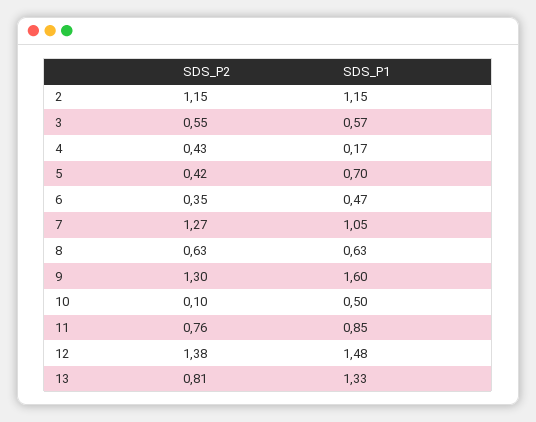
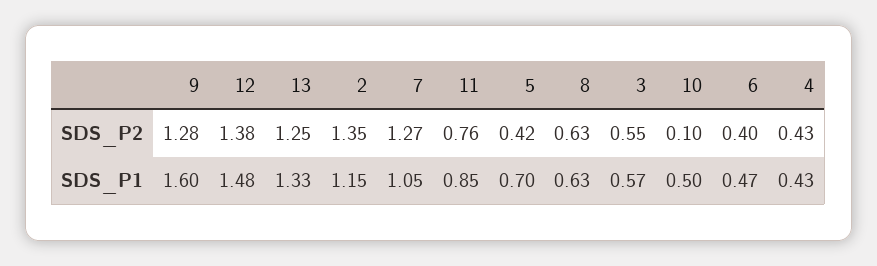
SDS_P2, 2: 1.15 -> 1.35
SDS_P1, 4: 0.17 -> 0.43
SDS_P2, 6: 0.35 -> 0.4
SDS_P2, 9: 1.3 -> 1.28
SDS_P2, 13: 0.81 -> 1.25

